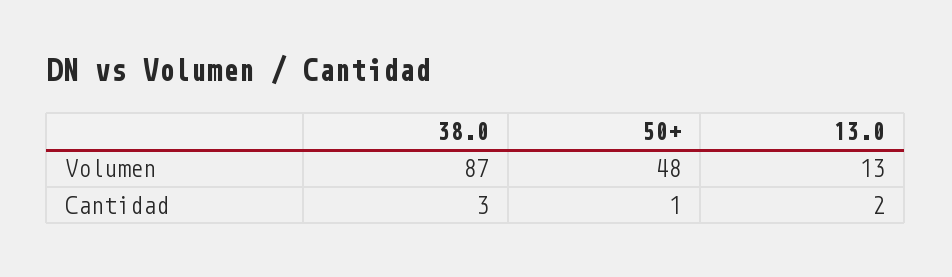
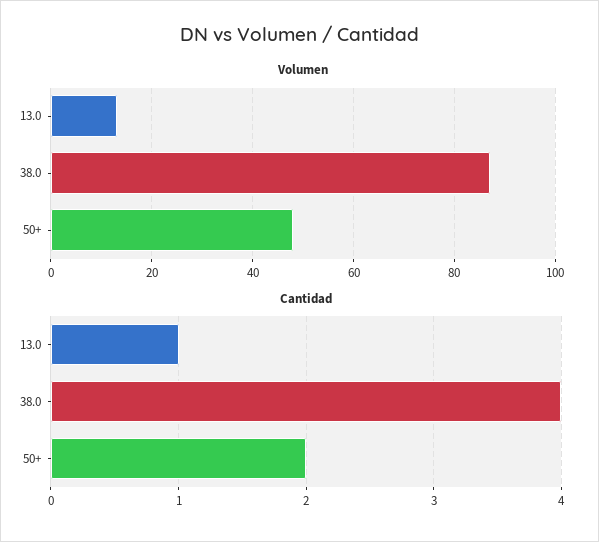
Cantidad, 38.0: 3 -> 4
Cantidad, 50+: 1 -> 2
Cantidad, 13.0: 2 -> 1

